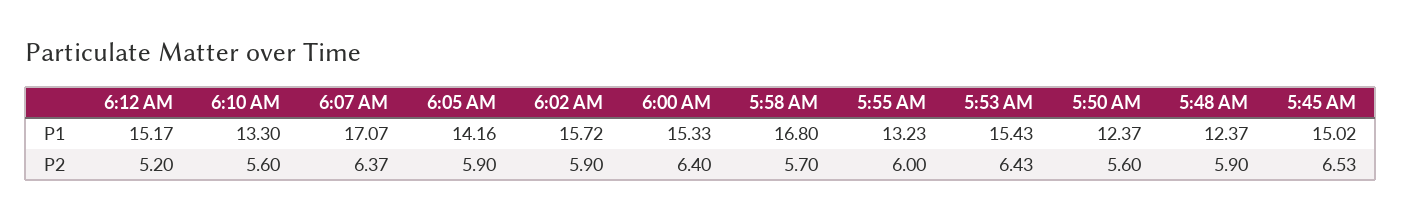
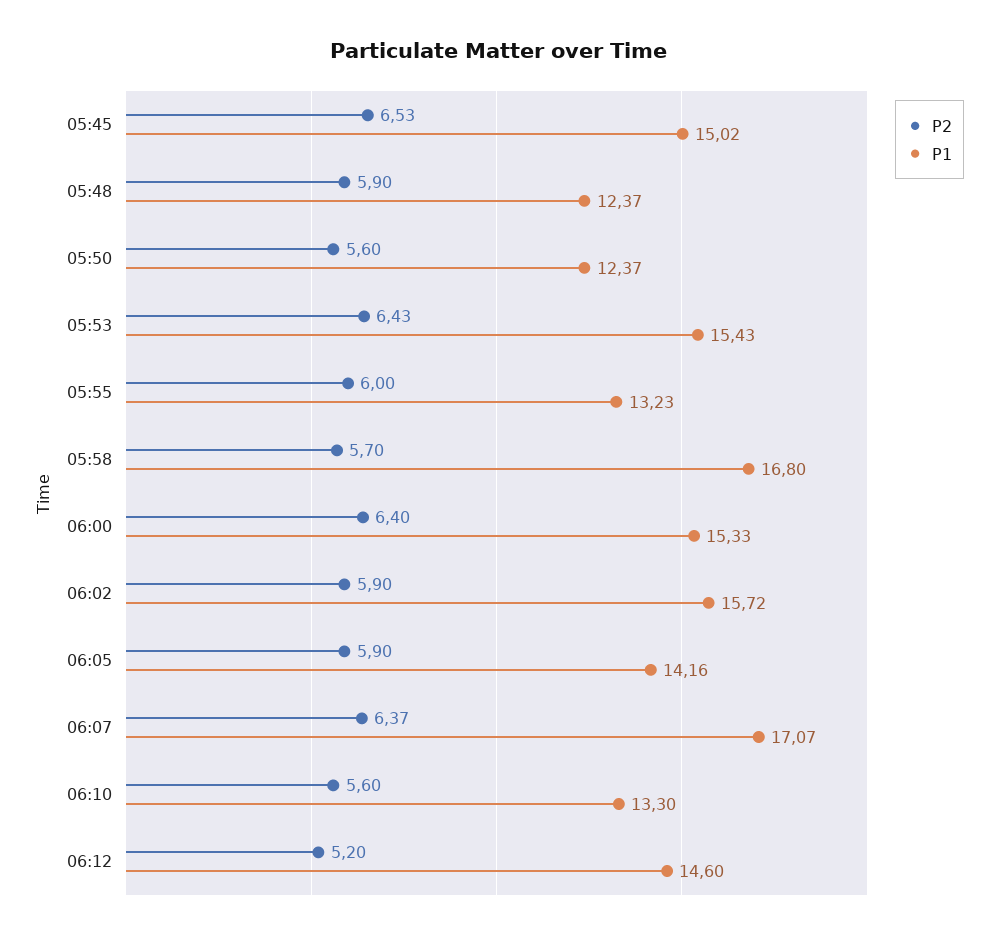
P1, 6:12 AM: 15.17 -> 14.6

